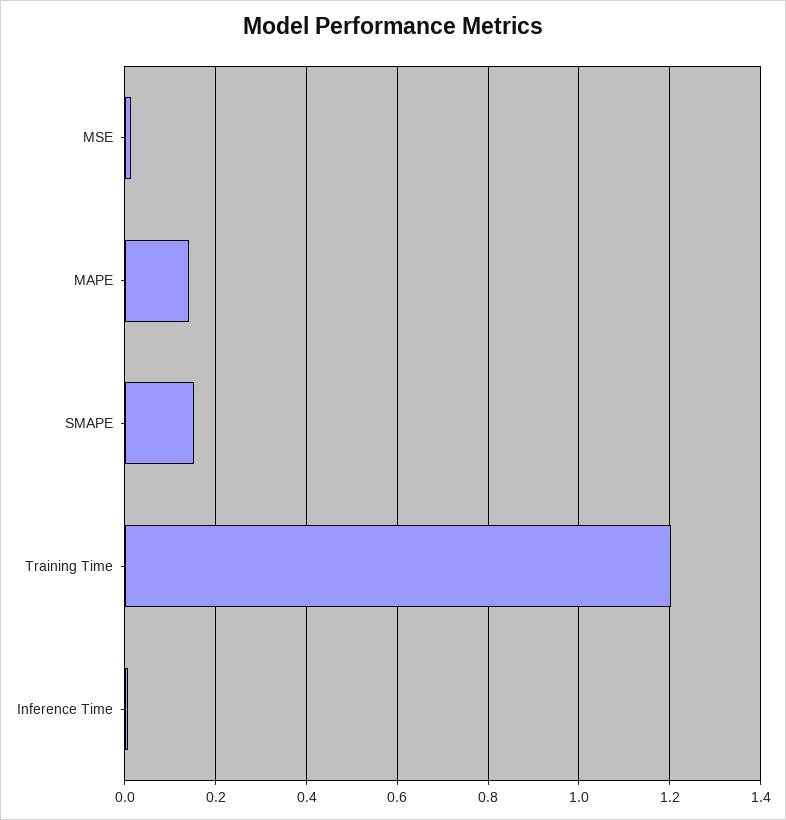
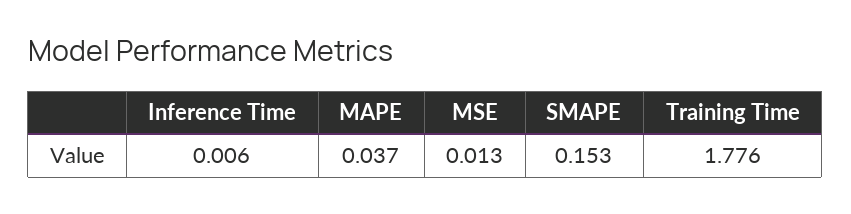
MAPE: 0.14 -> 0.037
Training Time: 1.2 -> 1.776

